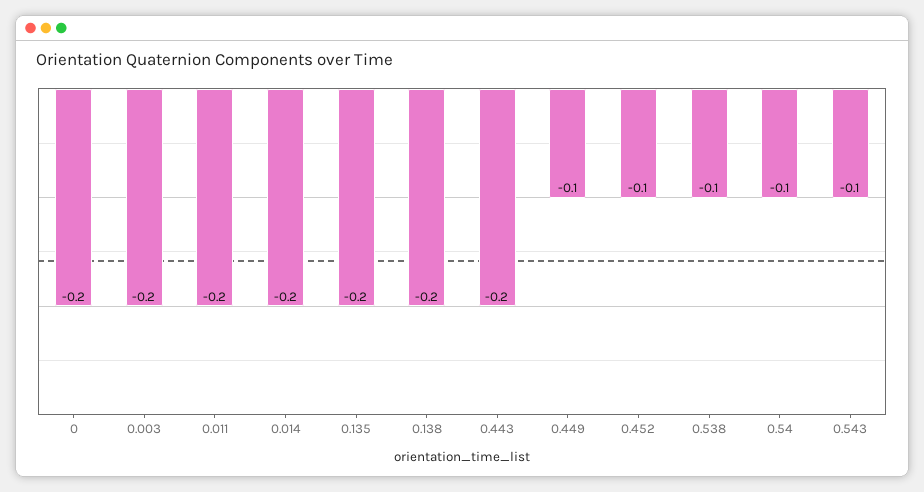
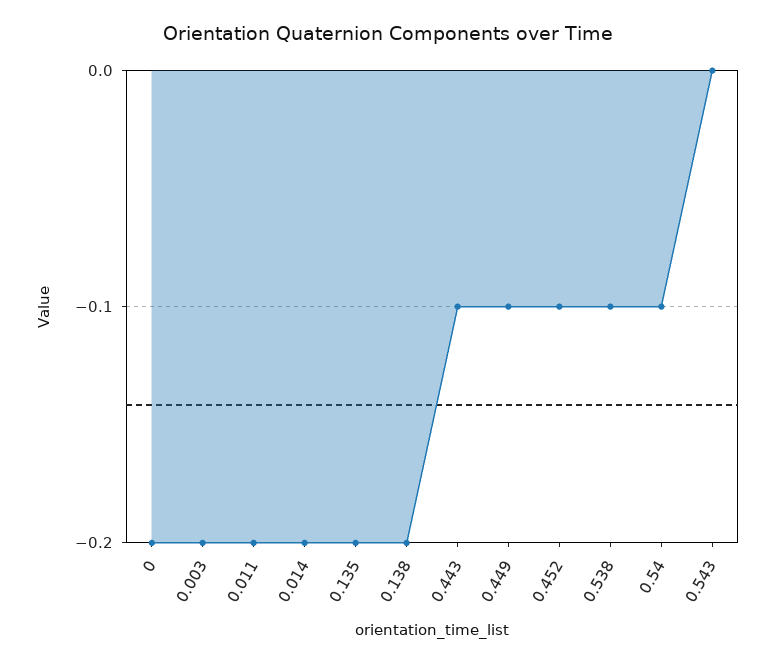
0.443: -0.2 -> -0.1
0.543: -0.1 -> 0

